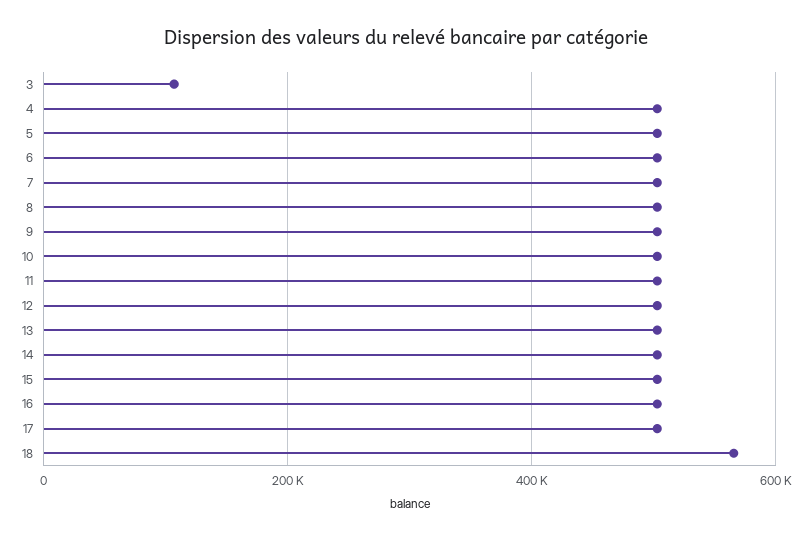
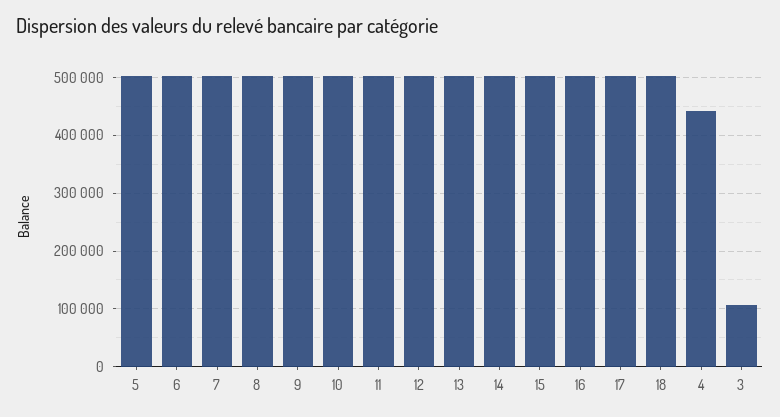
4: 500000 -> 440000
18: 560000 -> 500000

